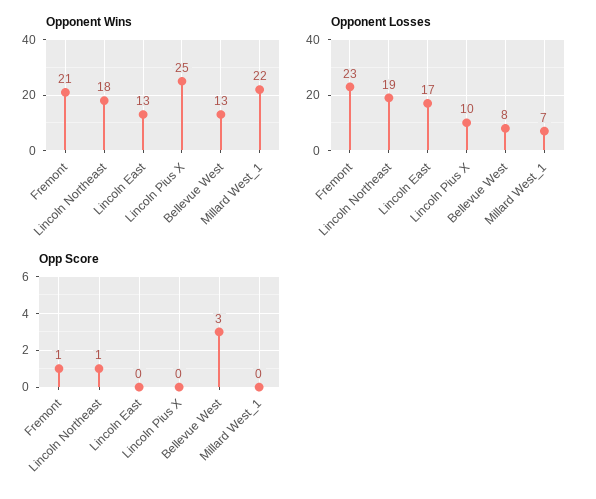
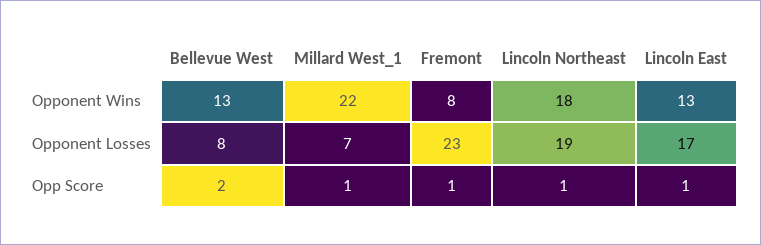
Opponent Wins, Fremont: 21 -> 8
Opponent Wins, Lincoln Pius X: 25 -> none
Opponent Losses, Lincoln Pius X: 10 -> none
Opp Score, Lincoln East: 0 -> 1
Opp Score, Lincoln Pius X: 0 -> none
Opp Score, Bellevue West: 3 -> 2
Opp Score, Millard West_1: 0 -> 1

